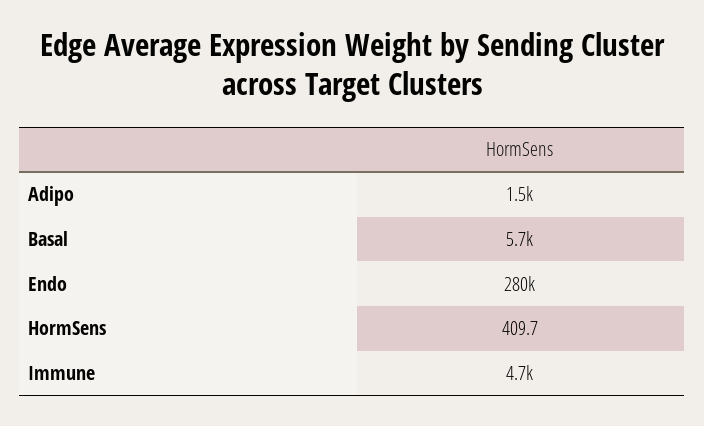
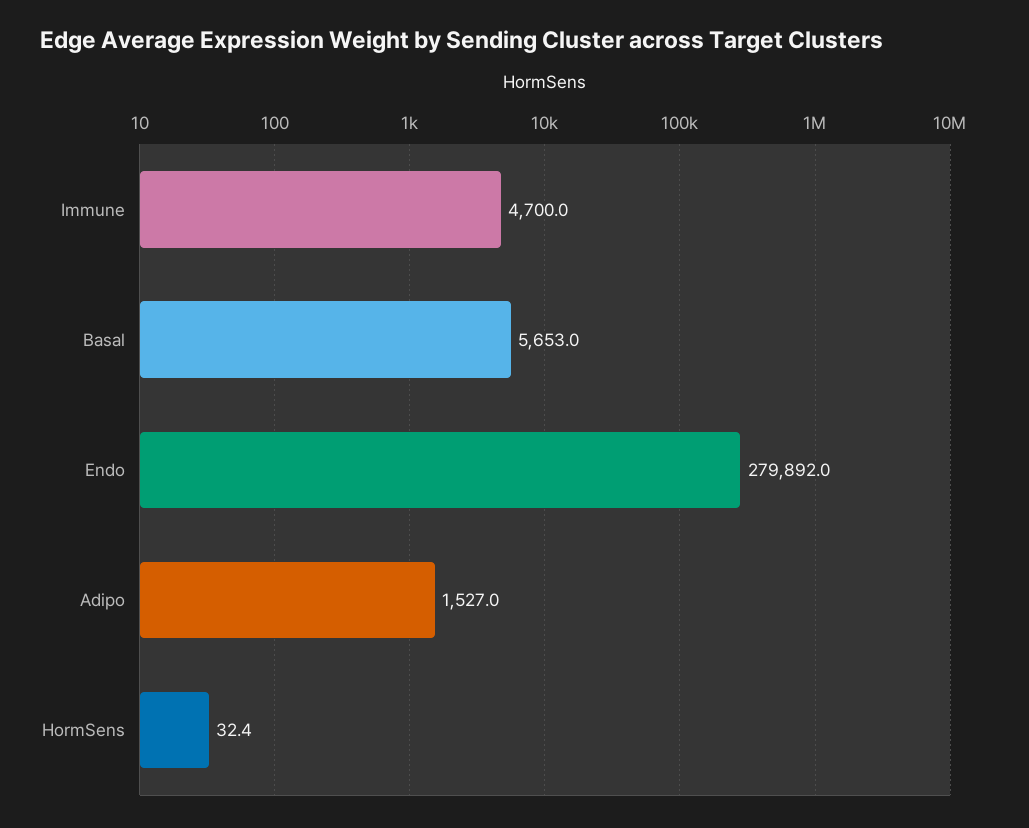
HormSens: 409.7 -> 32.4

